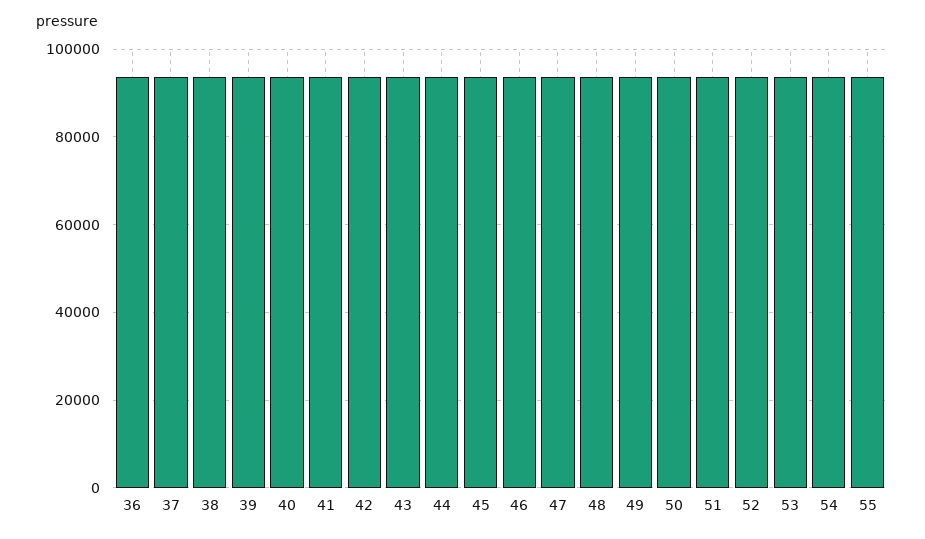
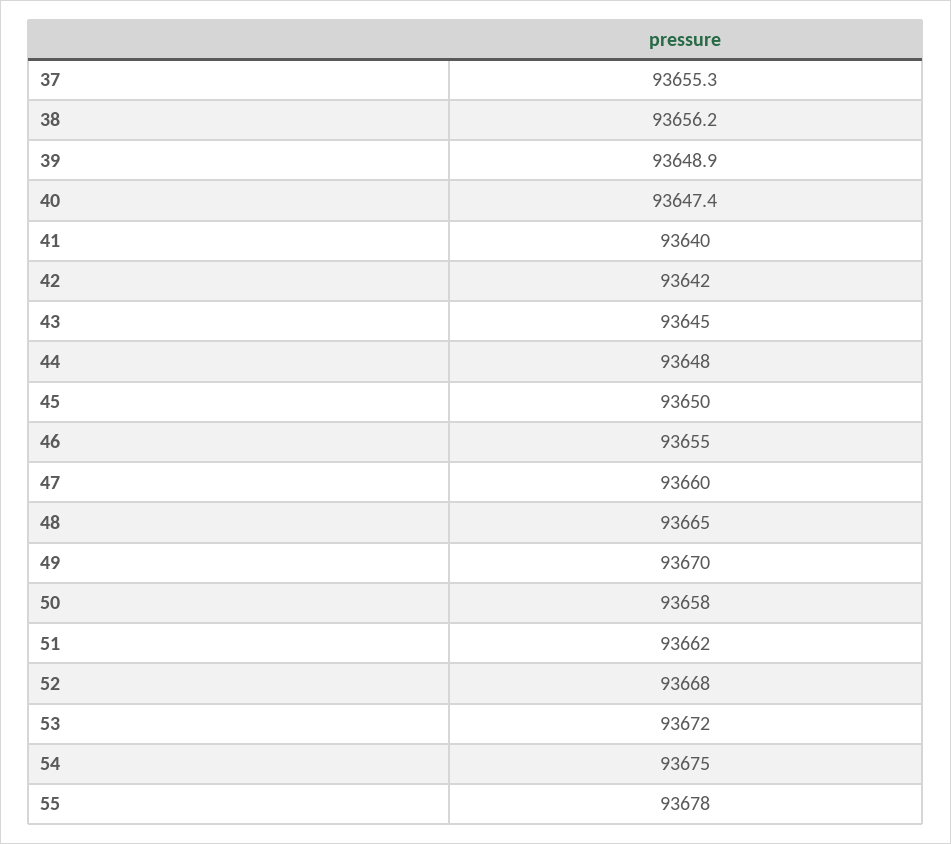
36: 94000 -> none

